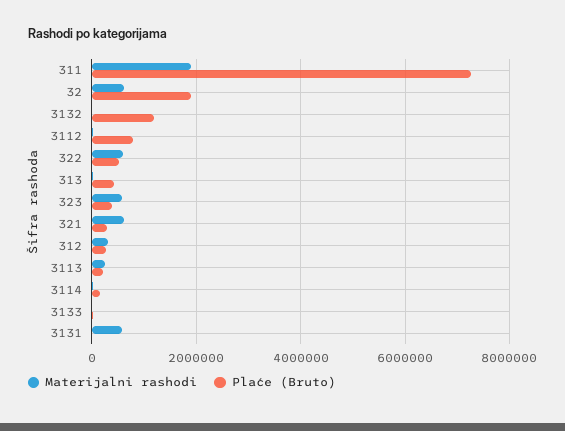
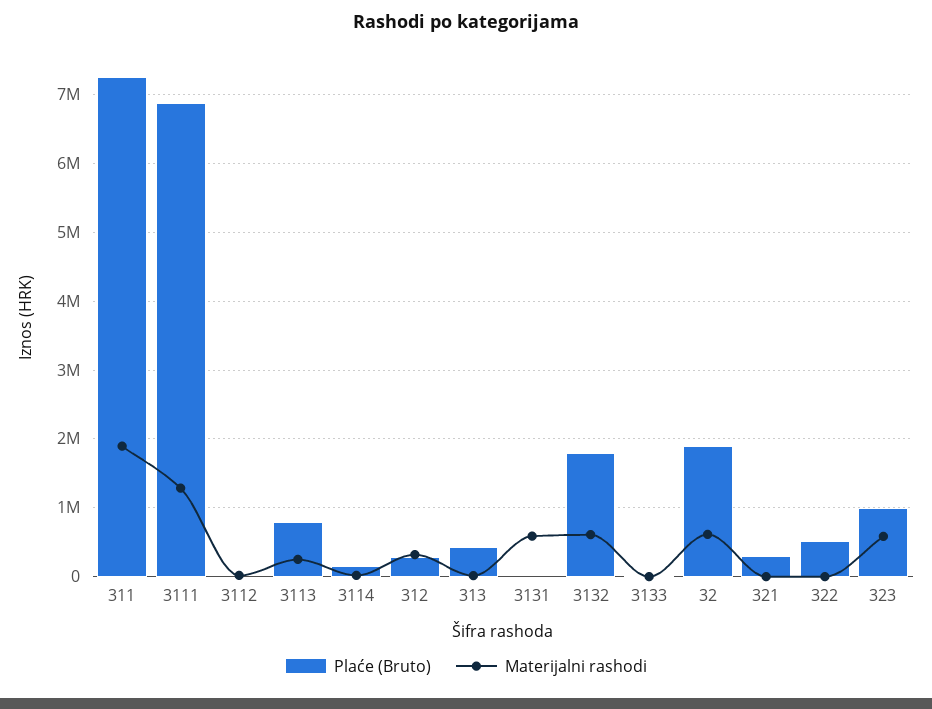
Materijalni rashodi, 3132: 0 -> 600000
Plaće (Bruto), 3132: 1200000 -> 1800000
Plaće (Bruto), 3112: 800000 -> 0
Materijalni rashodi, 322: 600000 -> 0
Plaće (Bruto), 323: 400000 -> 1000000
Materijalni rashodi, 321: 600000 -> 0
Plaće (Bruto), 3113: 200000 -> 800000
Plaće (Bruto), 3111: none -> 6900000
Materijalni rashodi, 3111: none -> 1300000

